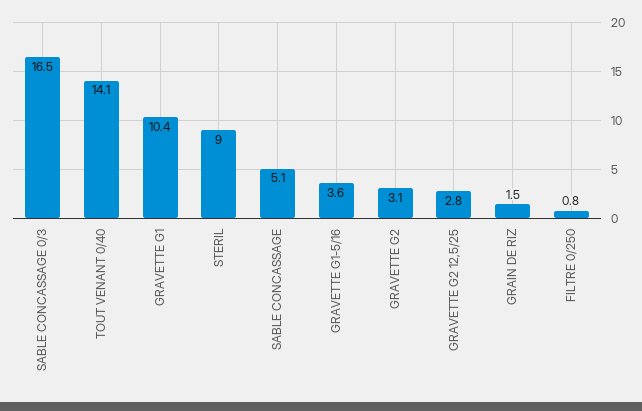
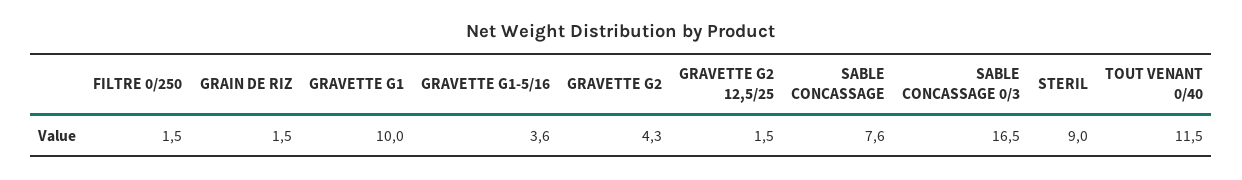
TOUT VENANT 0/40: 14.1 -> 11.5
GRAVETTE G1: 10.4 -> 10
SABLE CONCASSAGE: 5.1 -> 7.6
GRAVETTE G2: 3.1 -> 4.3
GRAVETTE G2 12,5/25: 2.8 -> 1.5
FILTRE 0/250: 0.8 -> 1.5

